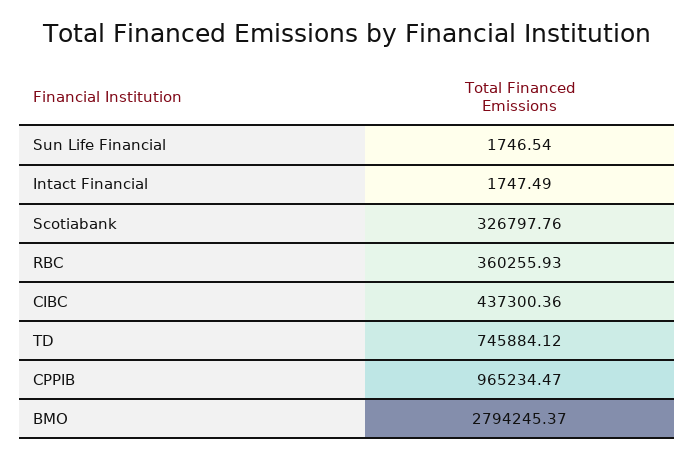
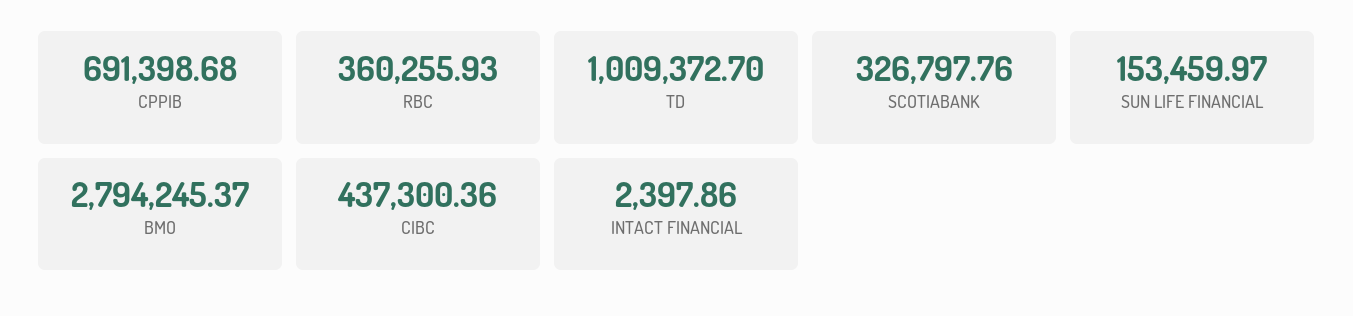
Sun Life Financial: 1746.54 -> 153459.97
Intact Financial: 1747.49 -> 2397.86
TD: 745884.12 -> 1009372.7
CPPIB: 965234.47 -> 691398.68

